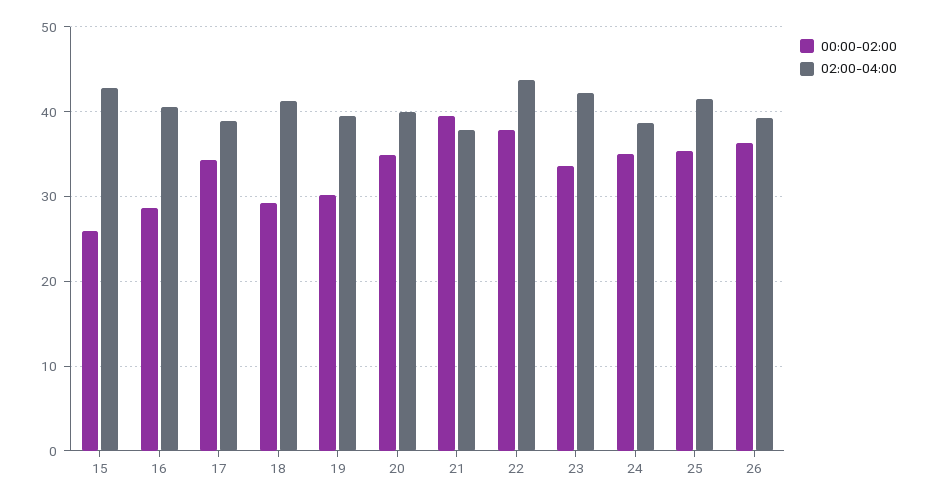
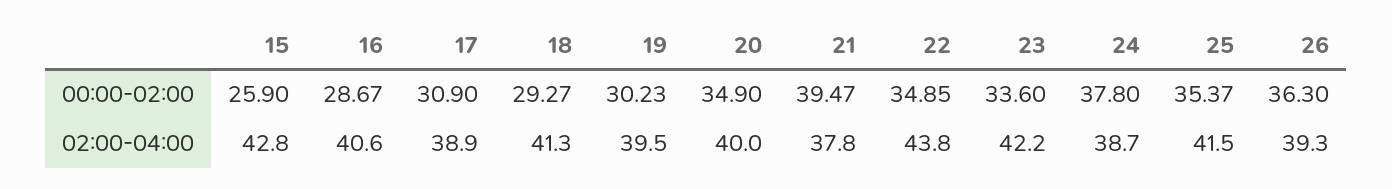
00:00-02:00, 17: 34 -> 30.9
00:00-02:00, 22: 38 -> 34.85
00:00-02:00, 24: 35 -> 37.8

